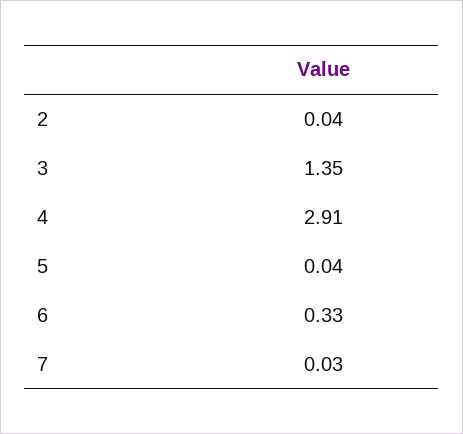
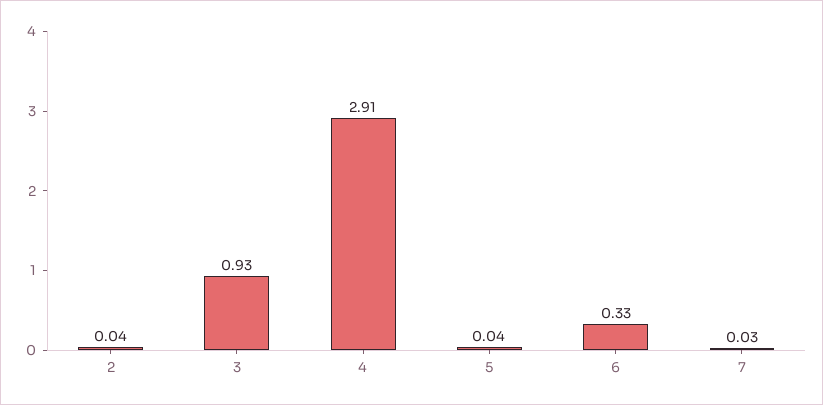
3: 1.35 -> 0.93

